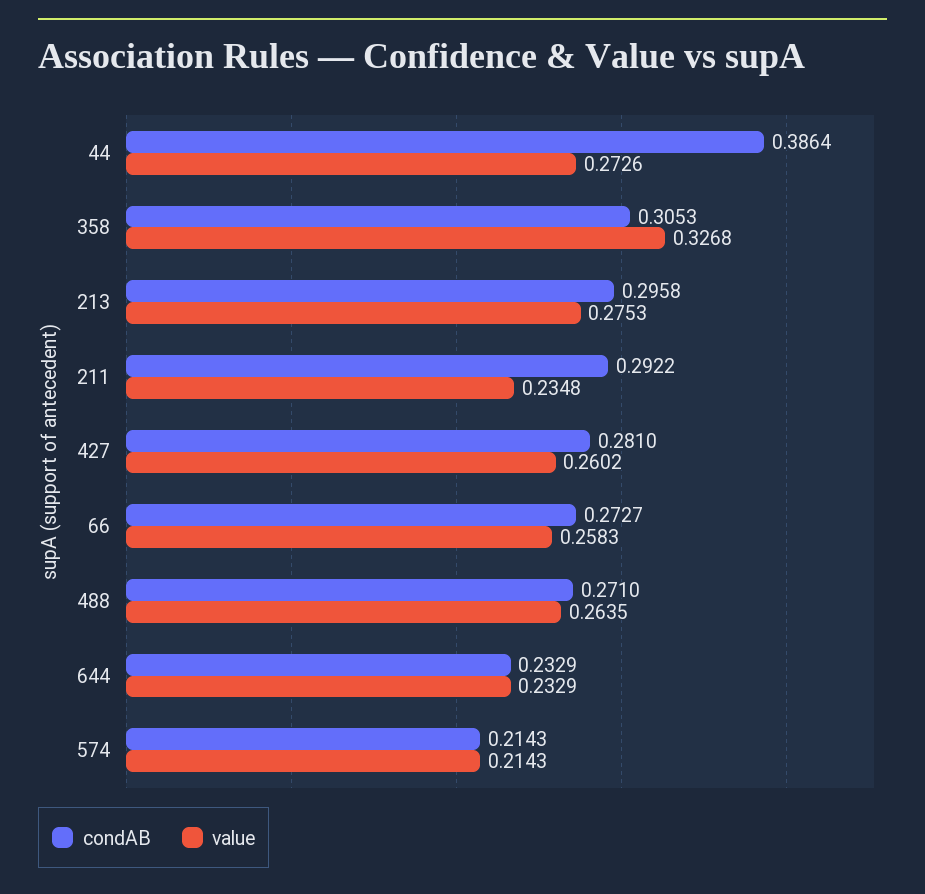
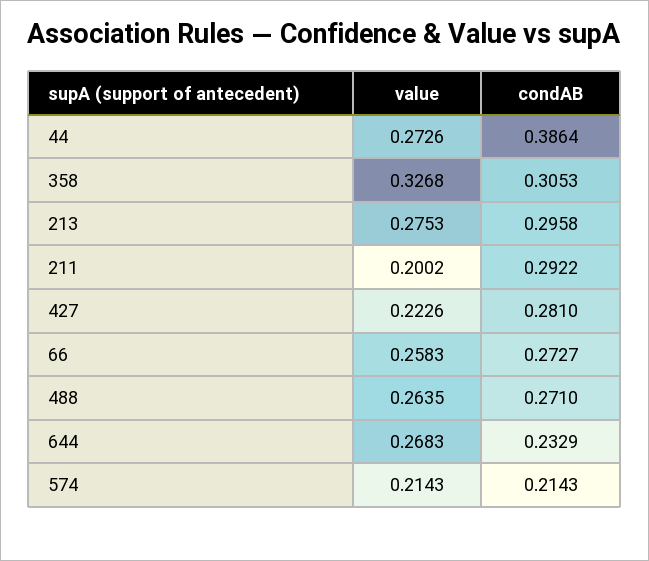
value, 211: 0.2348 -> 0.2002
value, 427: 0.2602 -> 0.2226
value, 644: 0.2329 -> 0.2683

